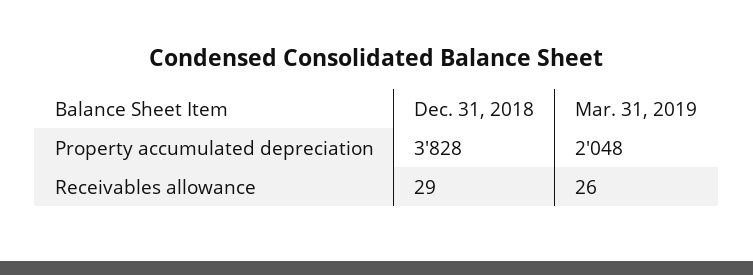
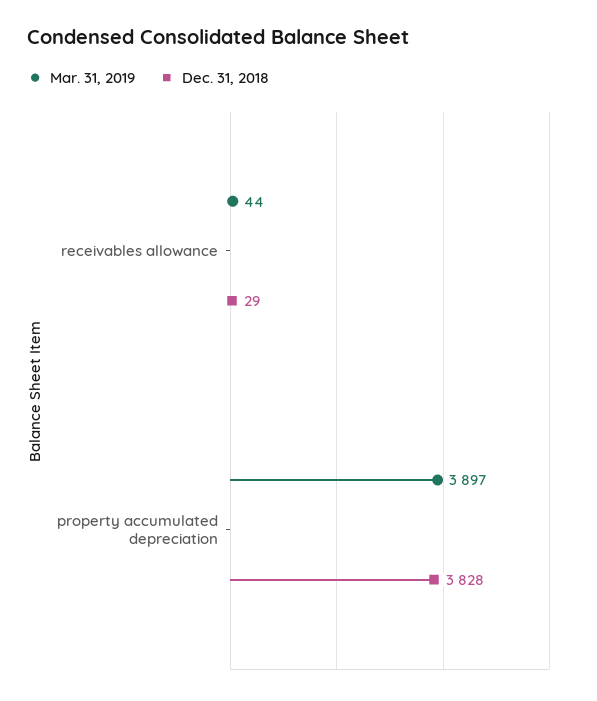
Mar. 31, 2019, Property accumulated depreciation: 2048 -> 3897
Mar. 31, 2019, Receivables allowance: 26 -> 44

